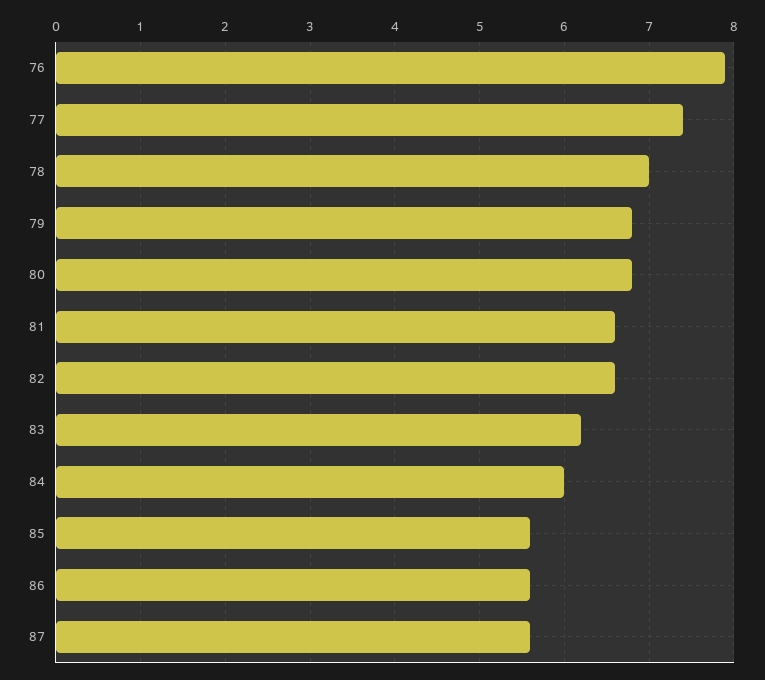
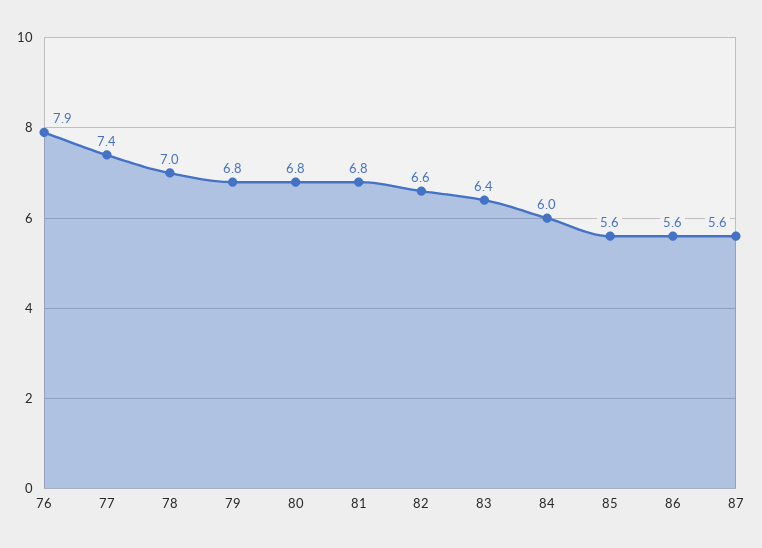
81: 6.6 -> 6.8
83: 6.2 -> 6.4

